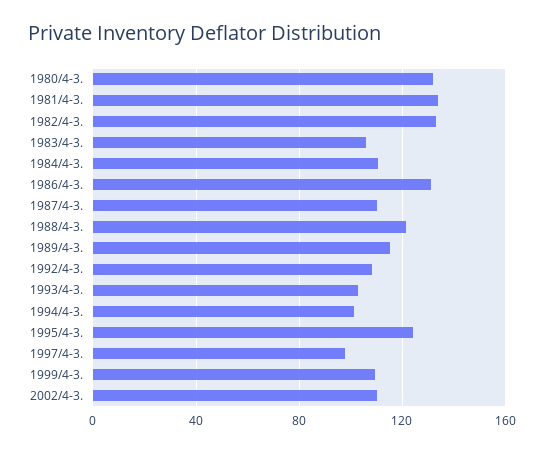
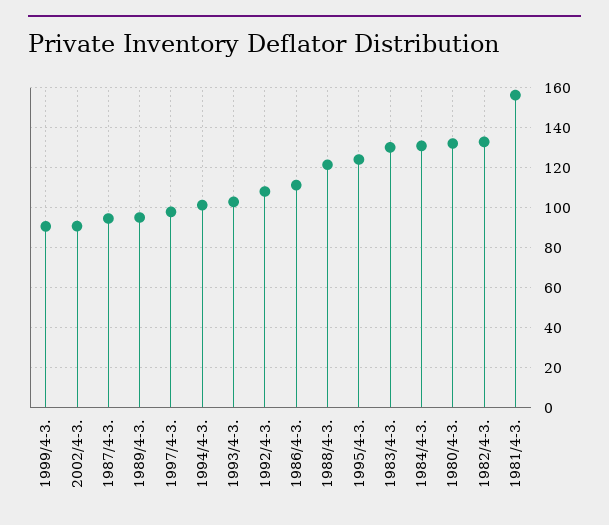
1981/4-3.: 135 -> 155
1983/4-3.: 105 -> 130
1984/4-3.: 110 -> 130
1986/4-3.: 130 -> 110
1987/4-3.: 110 -> 95
1989/4-3.: 115 -> 95
1999/4-3.: 110 -> 90
2002/4-3.: 110 -> 90

